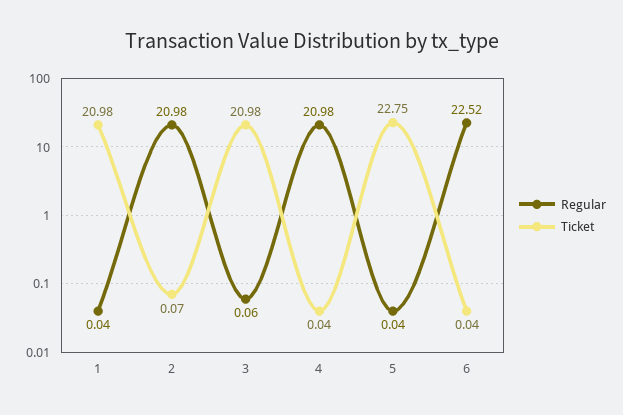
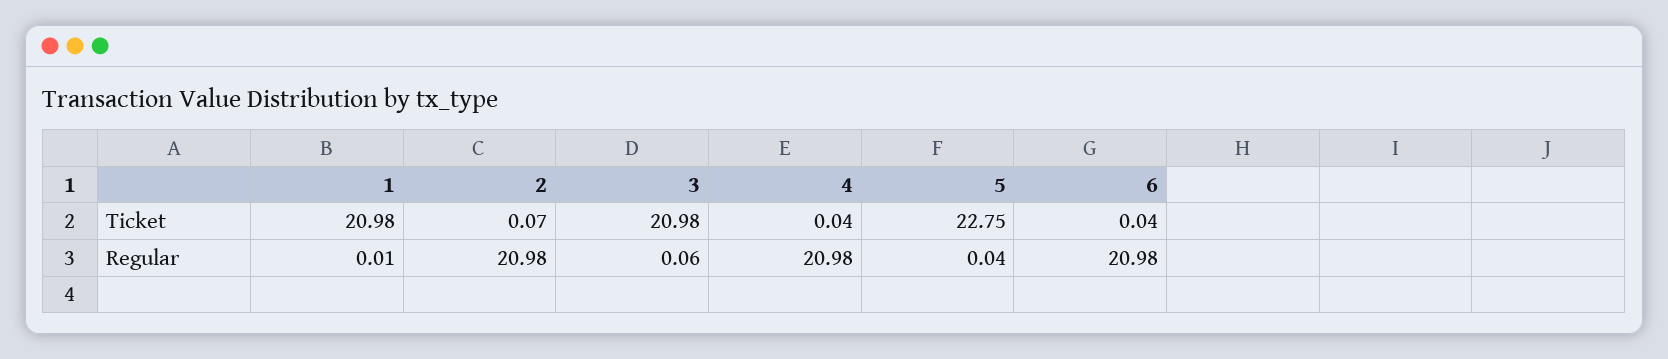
Regular, 1: 0.04 -> 0.01
Regular, 6: 22.52 -> 20.98

